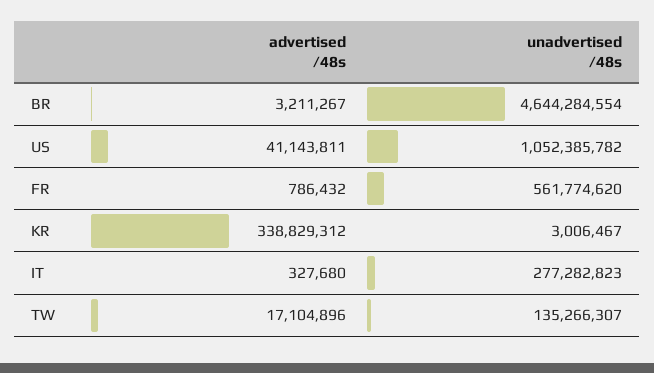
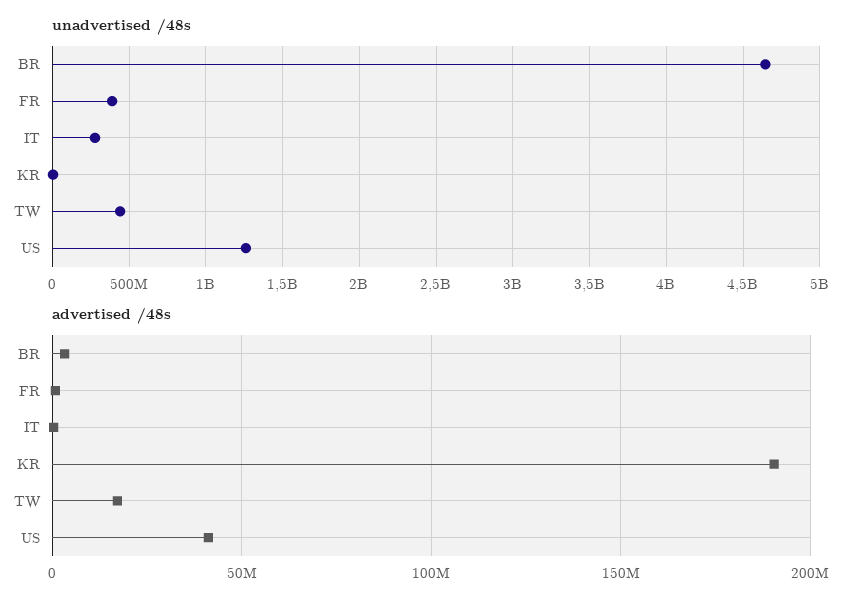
unadvertised /48s, US: 1052385782 -> 1250000000
unadvertised /48s, FR: 561774620 -> 400000000
advertised /48s, KR: 338829312 -> 190000000
unadvertised /48s, TW: 135266307 -> 450000000

